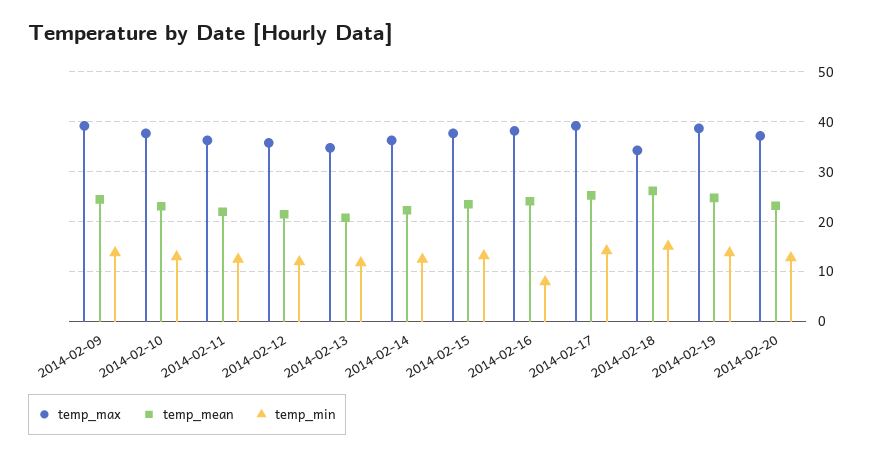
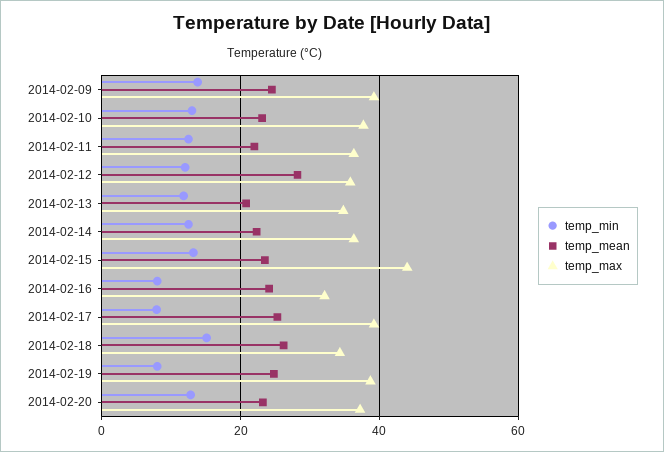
temp_mean, 2014-02-12: 22 -> 28
temp_max, 2014-02-15: 38 -> 44
temp_max, 2014-02-16: 38 -> 32
temp_min, 2014-02-17: 14 -> 8
temp_min, 2014-02-19: 14 -> 8

